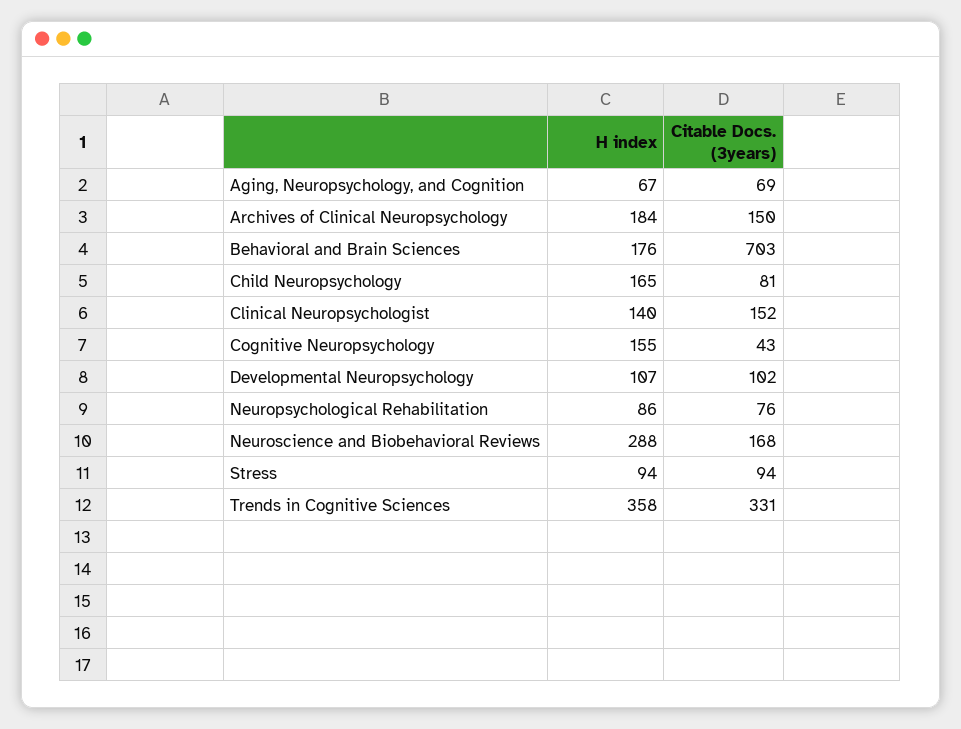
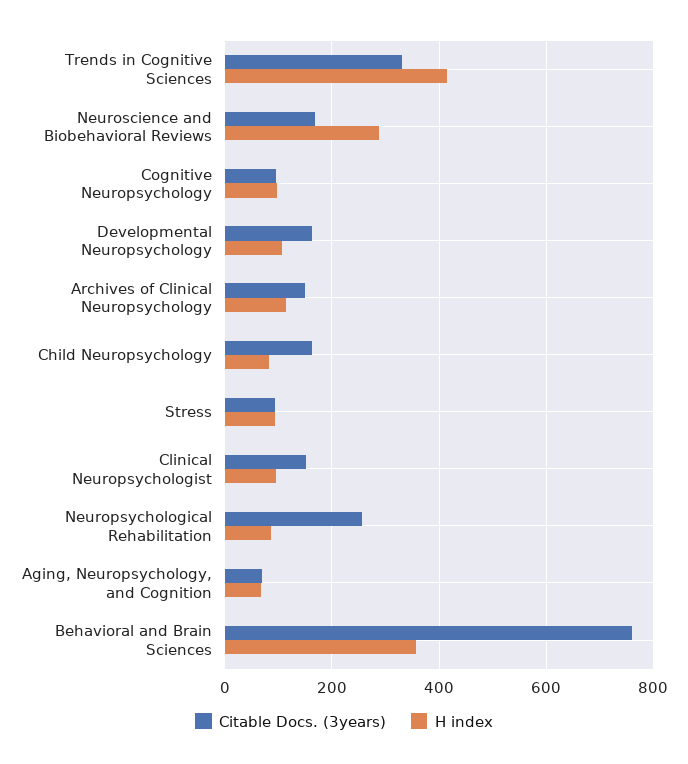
H index, Archives of Clinical Neuropsychology: 184 -> 120
H index, Behavioral and Brain Sciences: 176 -> 360
Citable Docs. (3years), Behavioral and Brain Sciences: 703 -> 760
H index, Child Neuropsychology: 165 -> 80
Citable Docs. (3years), Child Neuropsychology: 81 -> 160
H index, Clinical Neuropsychologist: 140 -> 100
H index, Cognitive Neuropsychology: 155 -> 100
Citable Docs. (3years), Cognitive Neuropsychology: 43 -> 100
Citable Docs. (3years), Developmental Neuropsychology: 102 -> 160
Citable Docs. (3years), Neuropsychological Rehabilitation: 76 -> 260
H index, Trends in Cognitive Sciences: 358 -> 420

